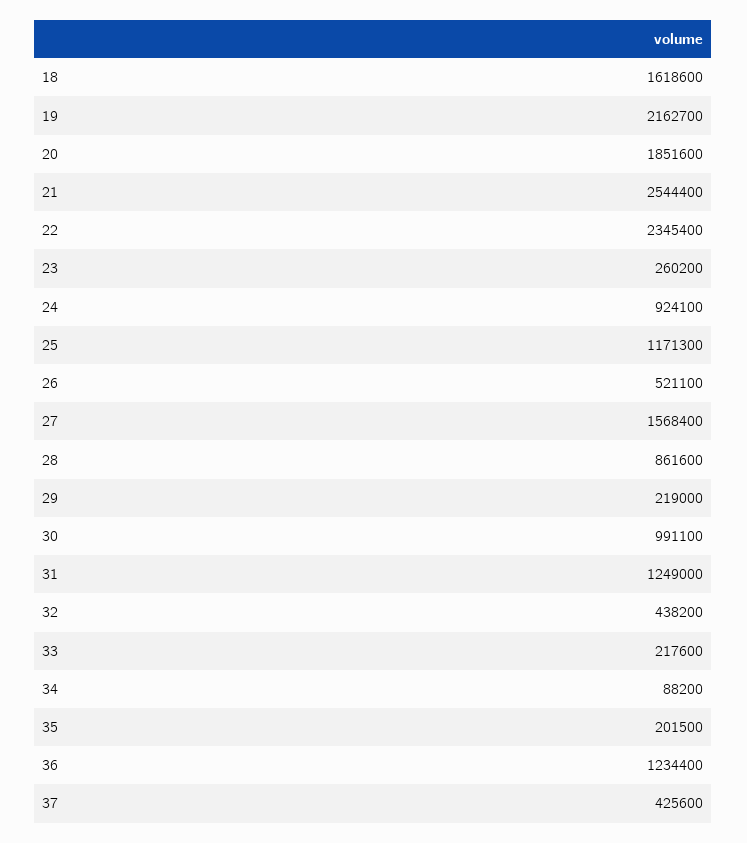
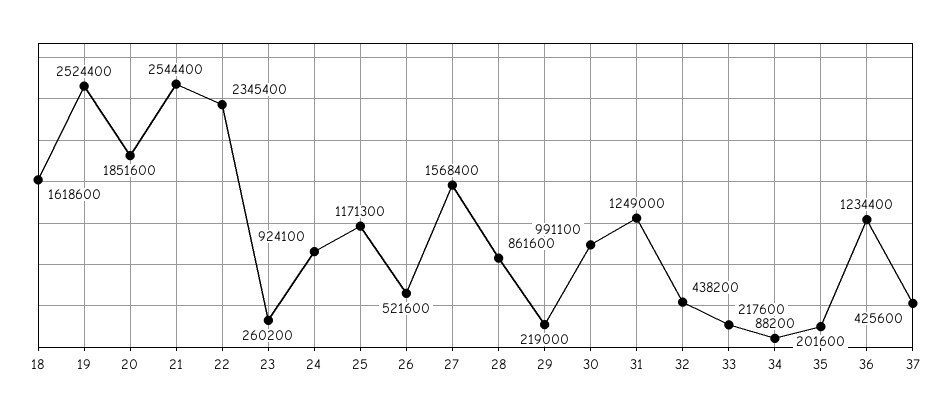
19: 2162700 -> 2524400
26: 521100 -> 521600
35: 201500 -> 201600

